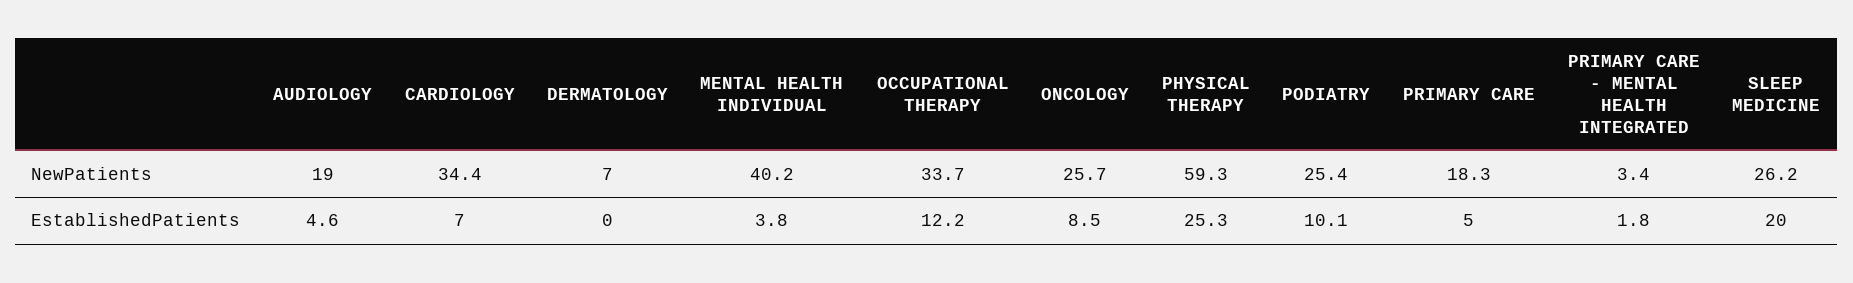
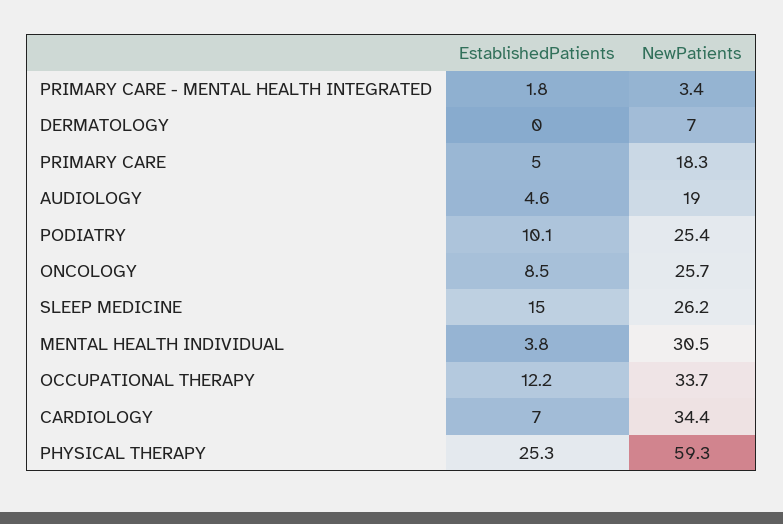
MENTAL HEALTH INDIVIDUAL, NewPatients: 40.2 -> 30.5
SLEEP MEDICINE, EstablishedPatients: 20 -> 15

